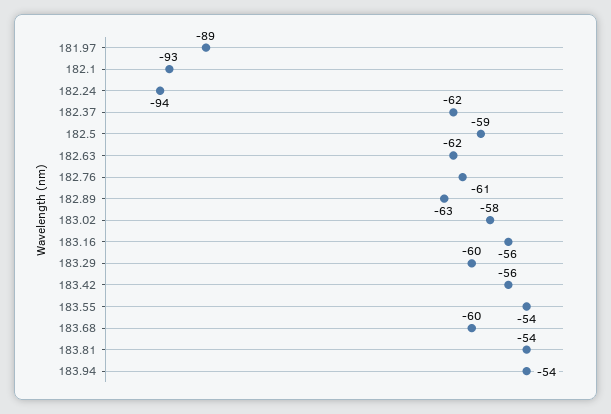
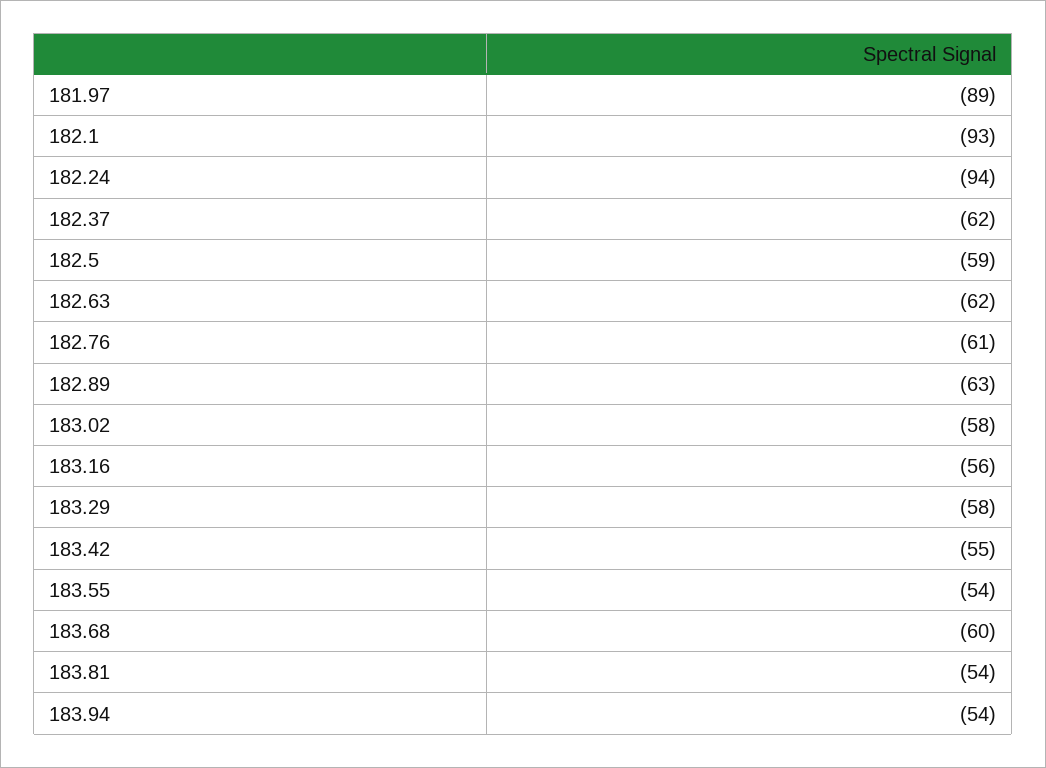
183.29: -60 -> -58
183.42: -56 -> -55

